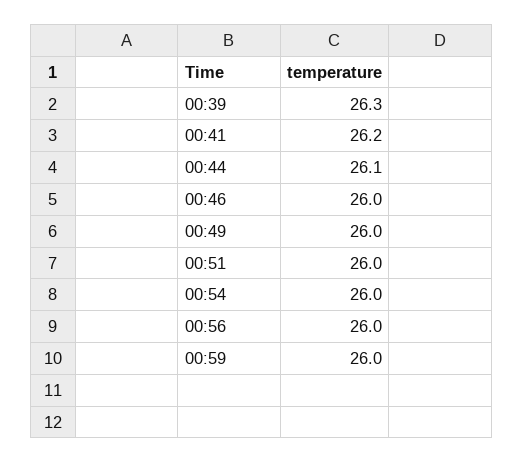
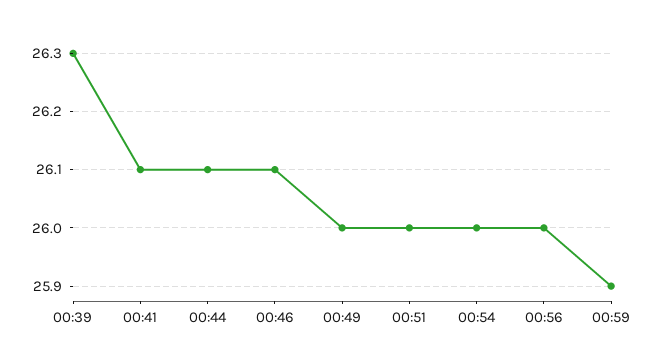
00:41: 26.2 -> 26.1
00:46: 26 -> 26.1
00:59: 26 -> 25.9

